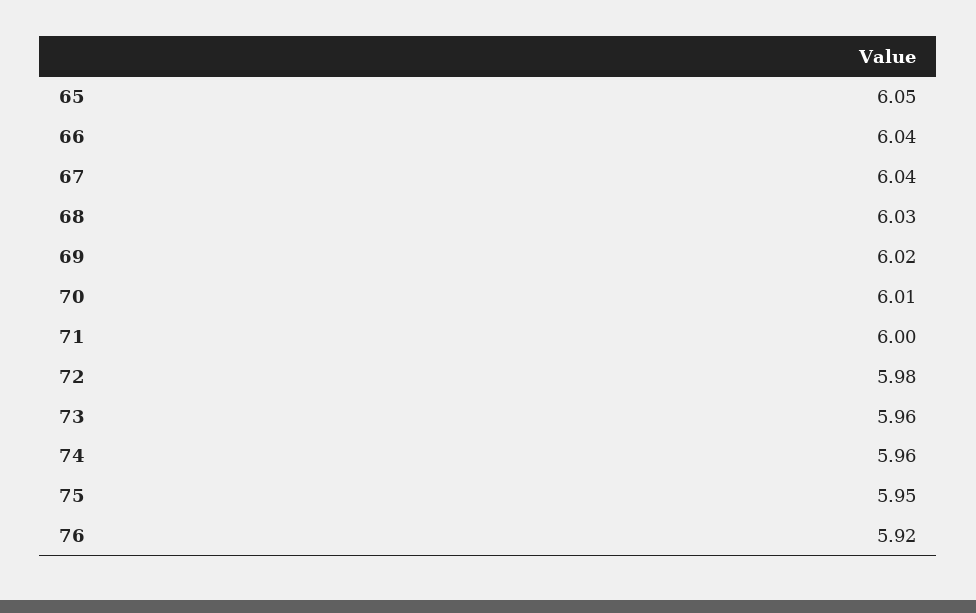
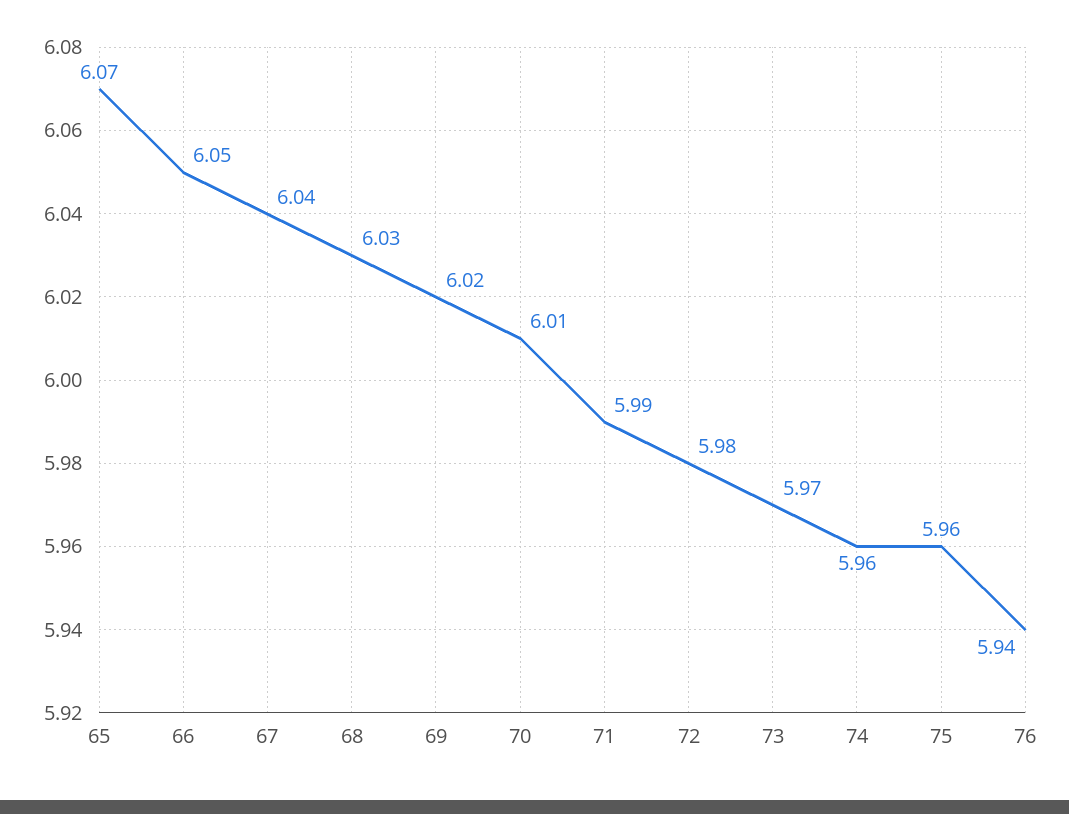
65: 6.05 -> 6.07
66: 6.04 -> 6.05
71: 6 -> 5.99
73: 5.96 -> 5.97
75: 5.95 -> 5.96
76: 5.92 -> 5.94

